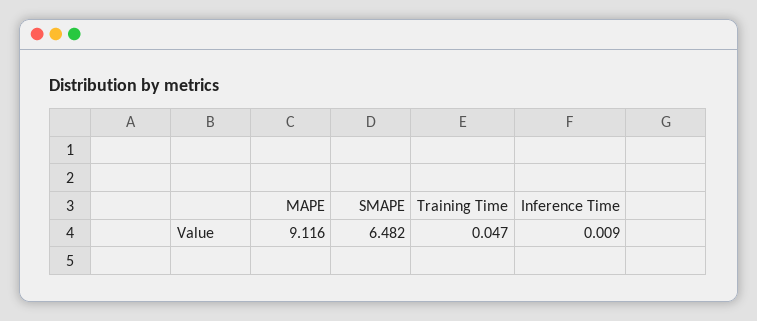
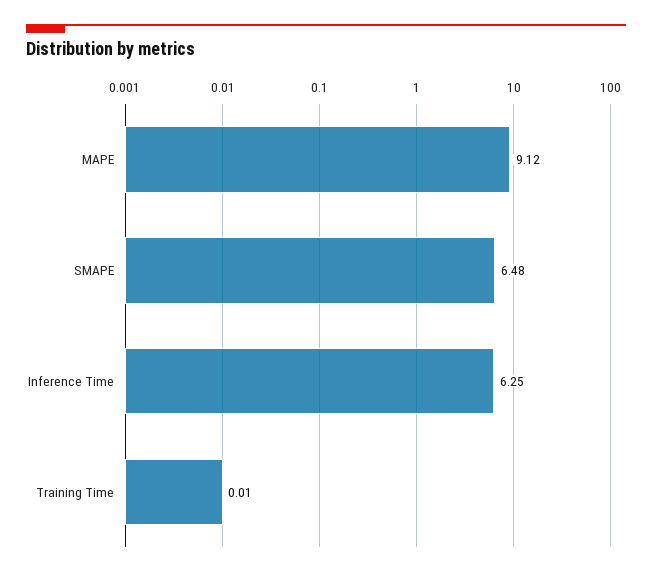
Training Time: 0.047 -> 0.01
Inference Time: 0.009 -> 6.25

